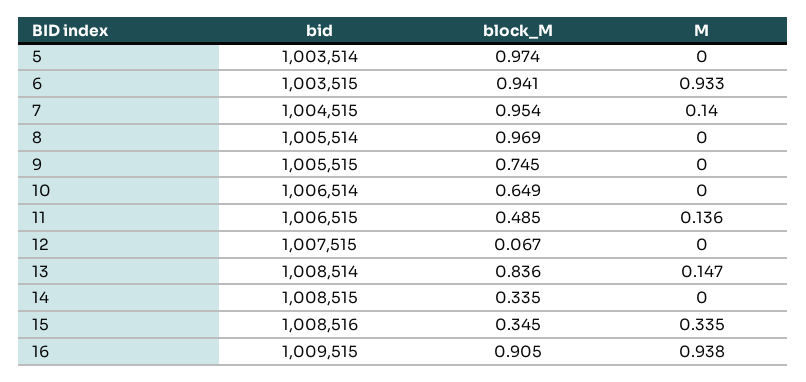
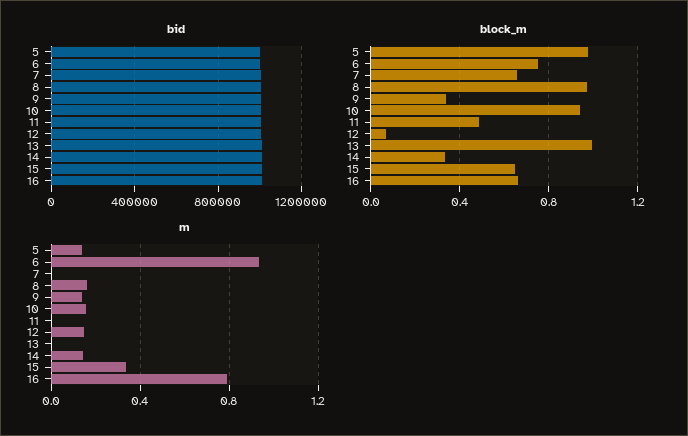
M, 5: 0 -> 0.15
block_M, 6: 0.941 -> 0.75
block_M, 7: 0.954 -> 0.65
M, 7: 0.14 -> 0
M, 8: 0 -> 0.15
block_M, 9: 0.745 -> 0.35
M, 9: 0 -> 0.15
block_M, 10: 0.649 -> 0.95
M, 10: 0 -> 0.15
M, 11: 0.136 -> 0
M, 12: 0 -> 0.15
block_M, 13: 0.836 -> 1
M, 13: 0.147 -> 0
M, 14: 0 -> 0.15
block_M, 15: 0.345 -> 0.65
block_M, 16: 0.905 -> 0.65
M, 16: 0.938 -> 0.8

